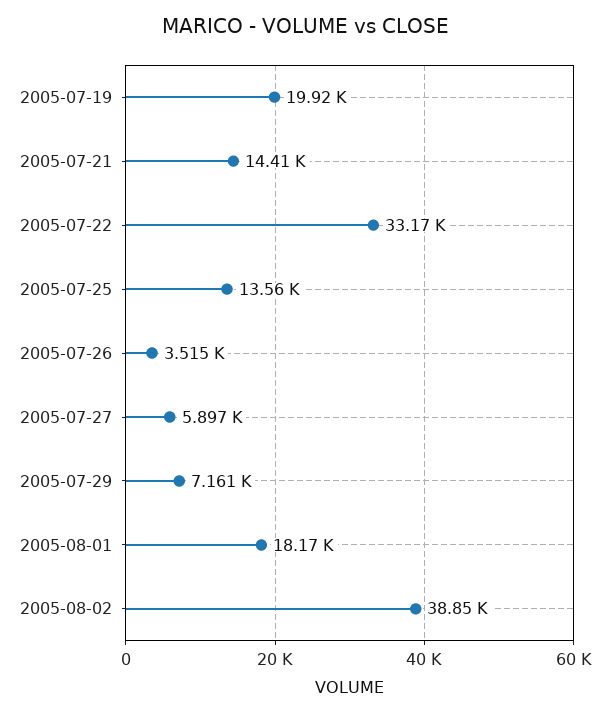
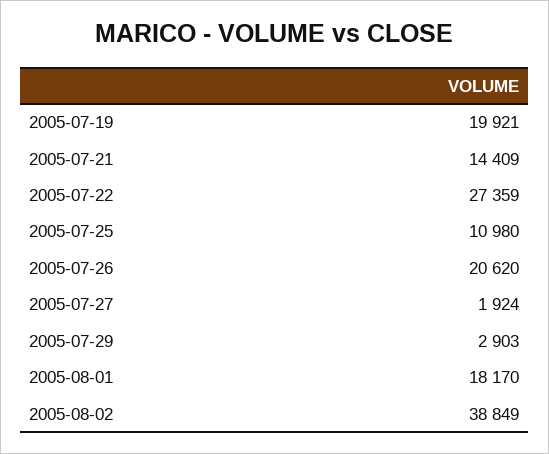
2005-07-22: 33170 -> 27359
2005-07-25: 13560 -> 10980
2005-07-26: 3515 -> 20620
2005-07-27: 5897 -> 1924
2005-07-29: 7161 -> 2903

